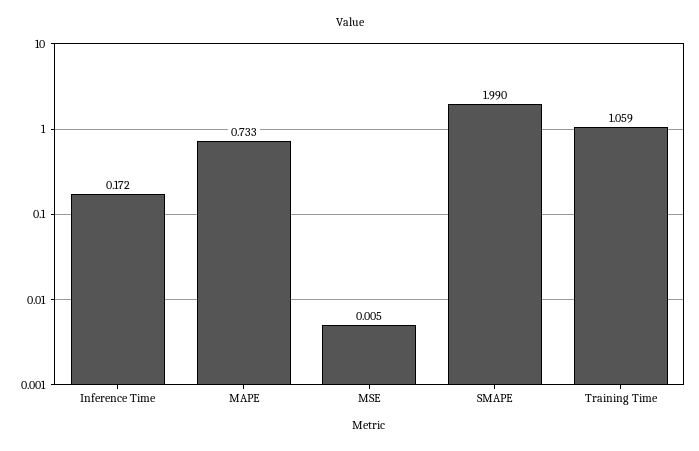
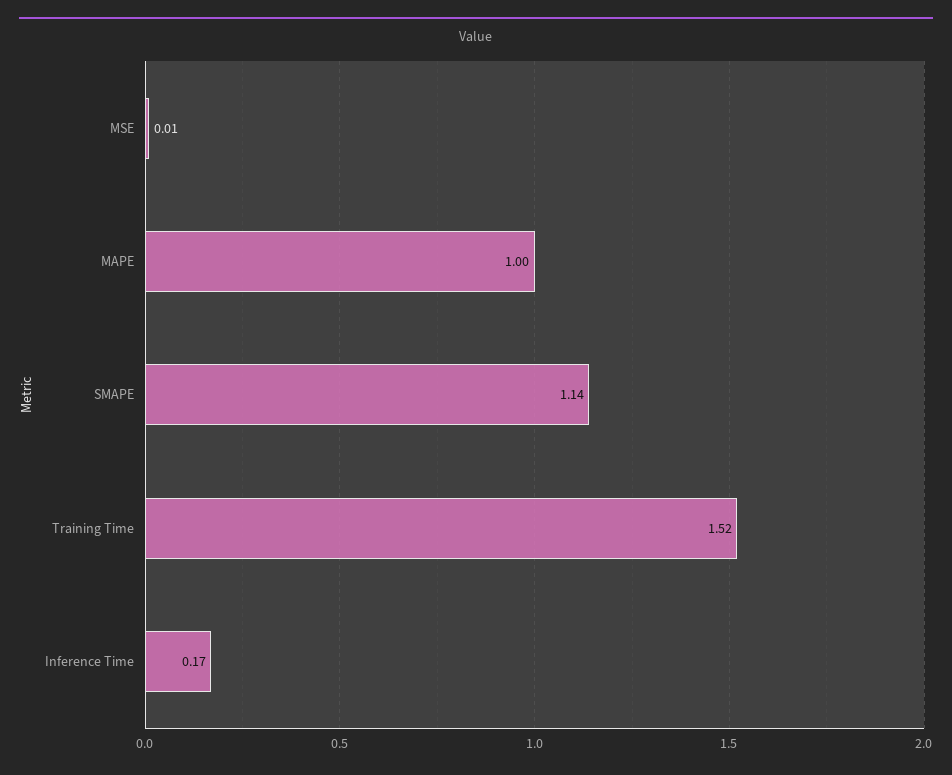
MAPE: 0.733 -> 1
SMAPE: 1.99 -> 1.14
Training Time: 1.059 -> 1.52

